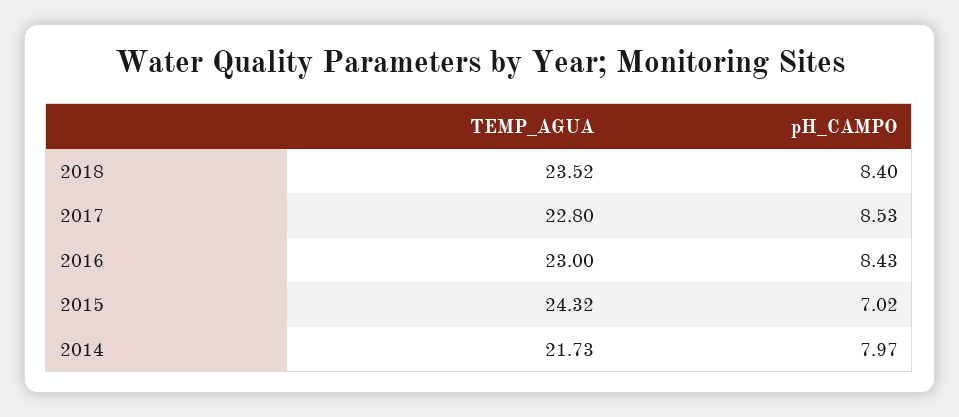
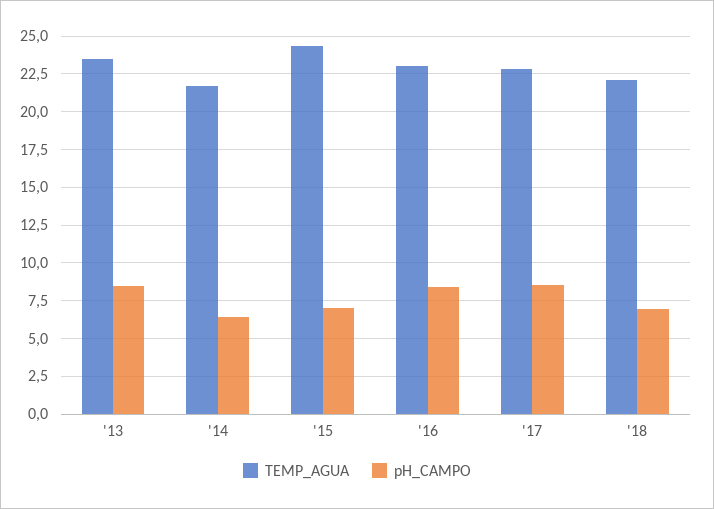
TEMP_AGUA, 2018: 23.52 -> 22
pH_CAMPO, 2018: 8.4 -> 7
pH_CAMPO, 2014: 7.97 -> 6.5
TEMP_AGUA, '13: none -> 23.5
pH_CAMPO, '13: none -> 8.5

